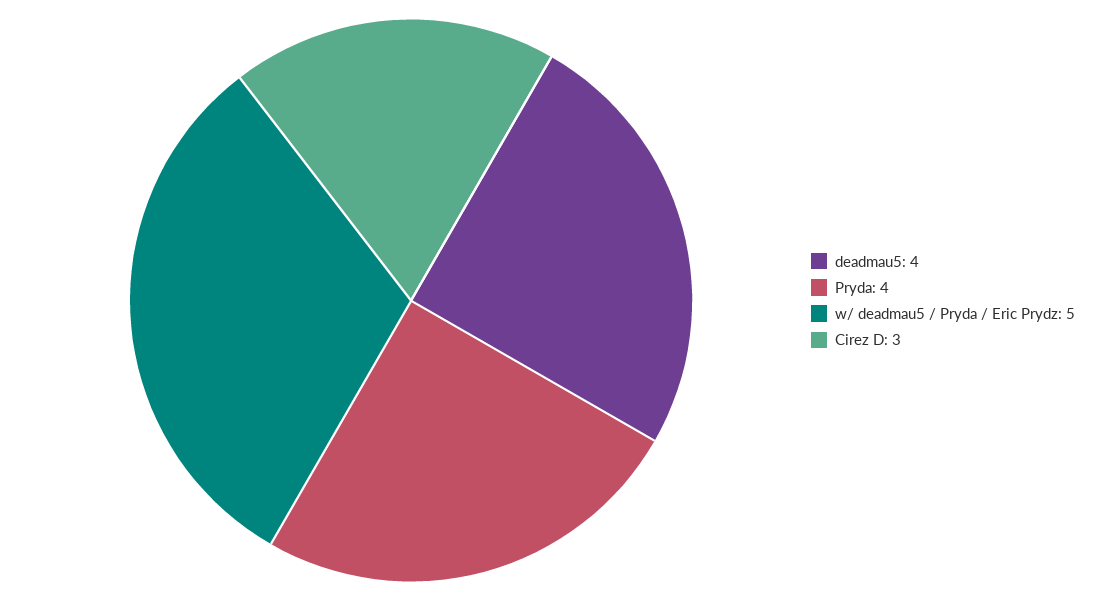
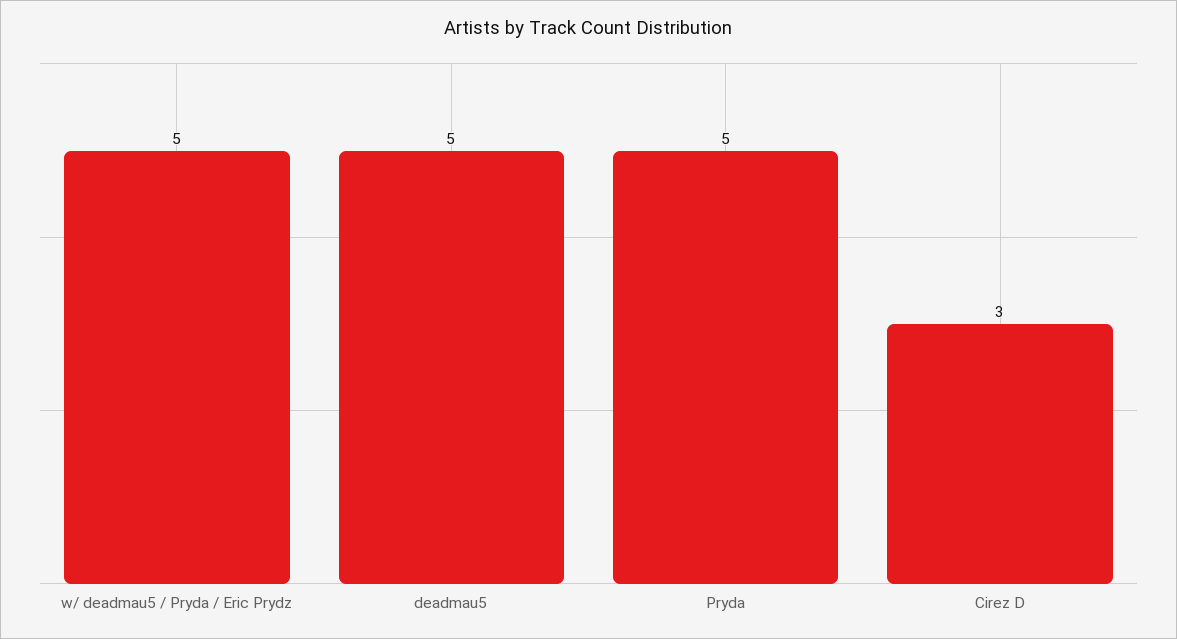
deadmau5: 4 -> 5
Pryda: 4 -> 5

